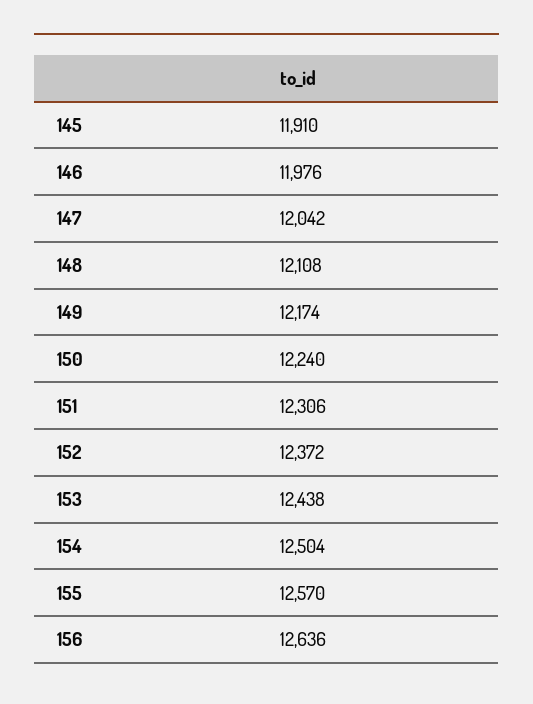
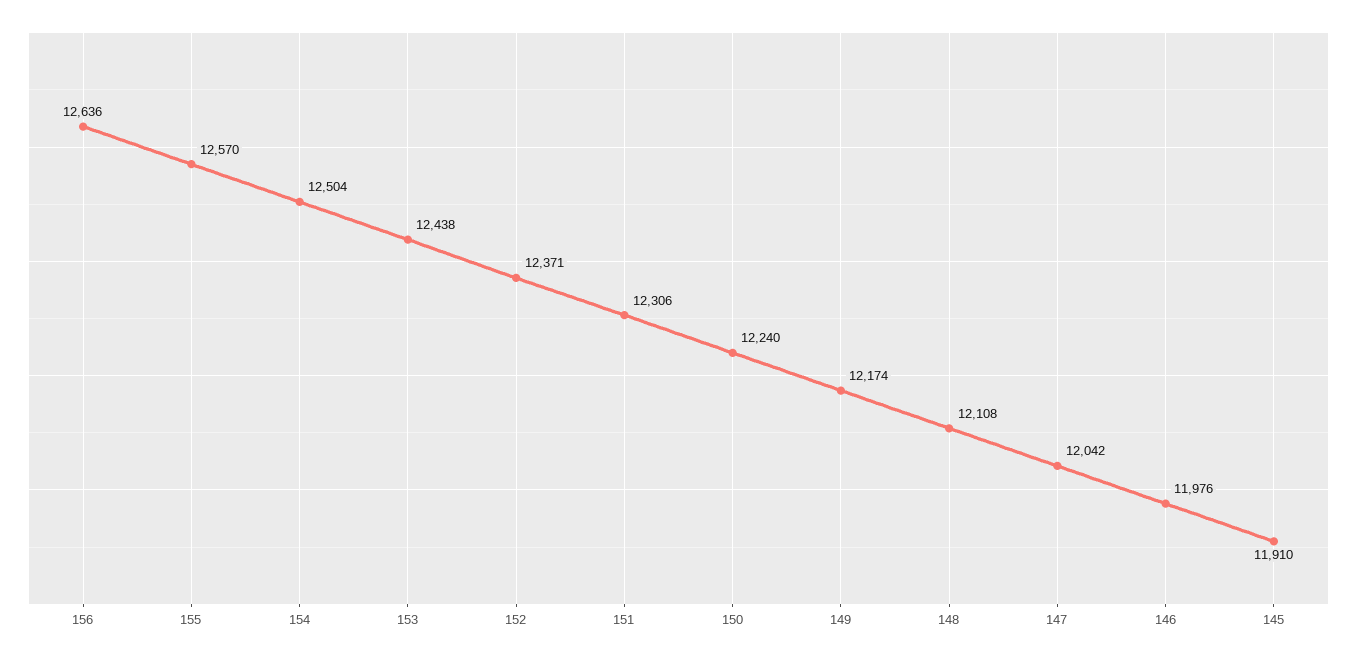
152: 12372 -> 12371

